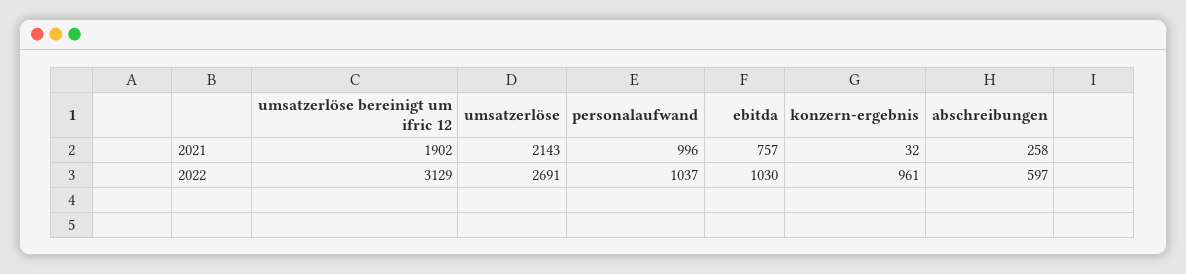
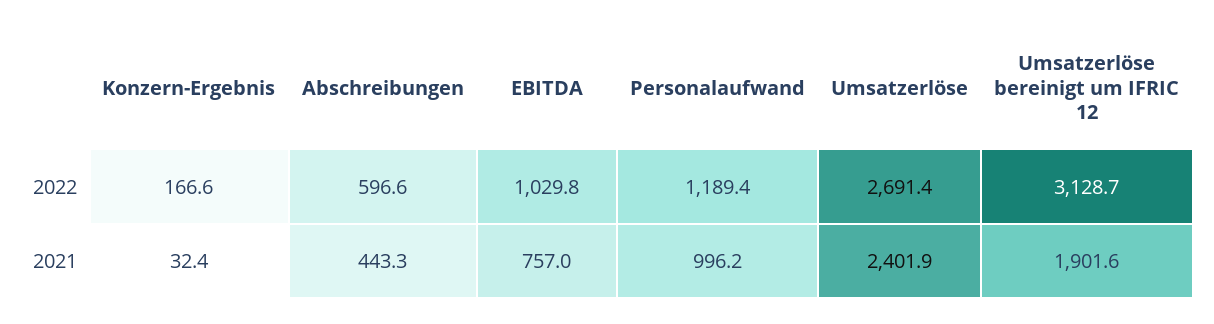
umsatzerlöse, 2021: 2143 -> 2401.9
abschreibungen, 2021: 258 -> 443.3
personalaufwand, 2022: 1037 -> 1189.4
konzern-ergebnis, 2022: 961 -> 166.6

